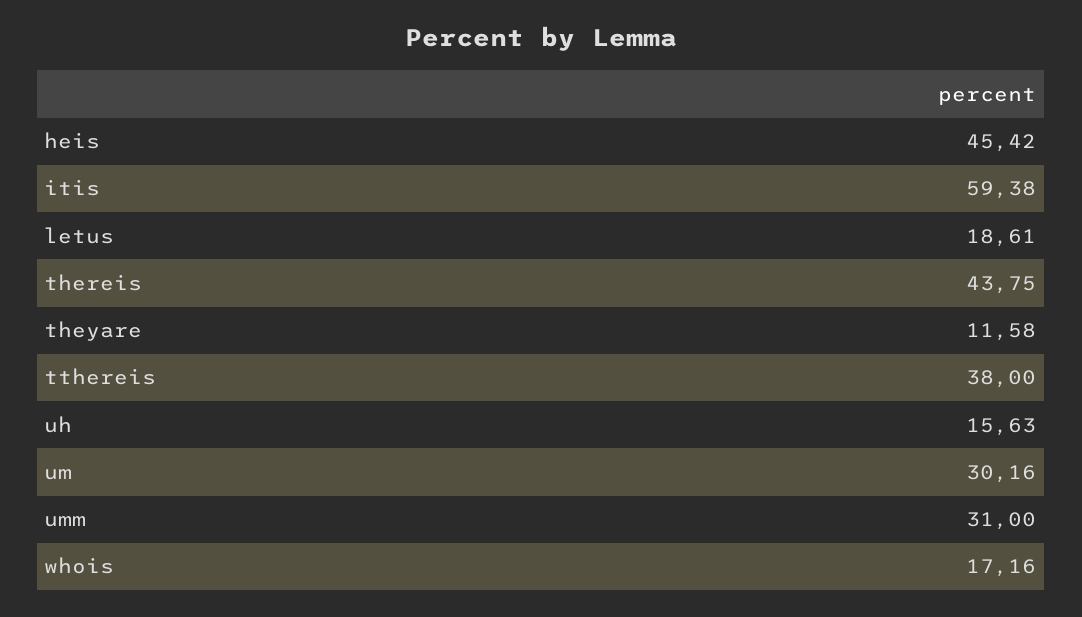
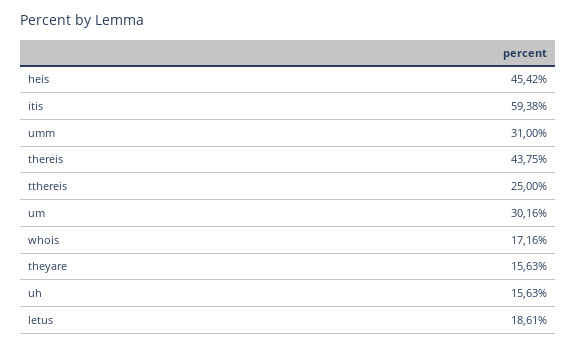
theyare: 11.58 -> 15.63
tthereis: 38 -> 25

